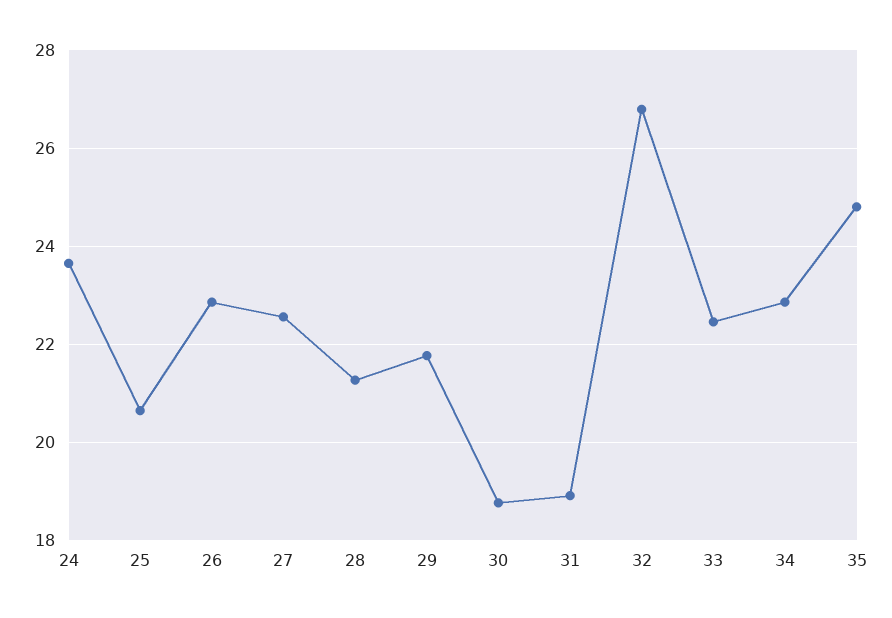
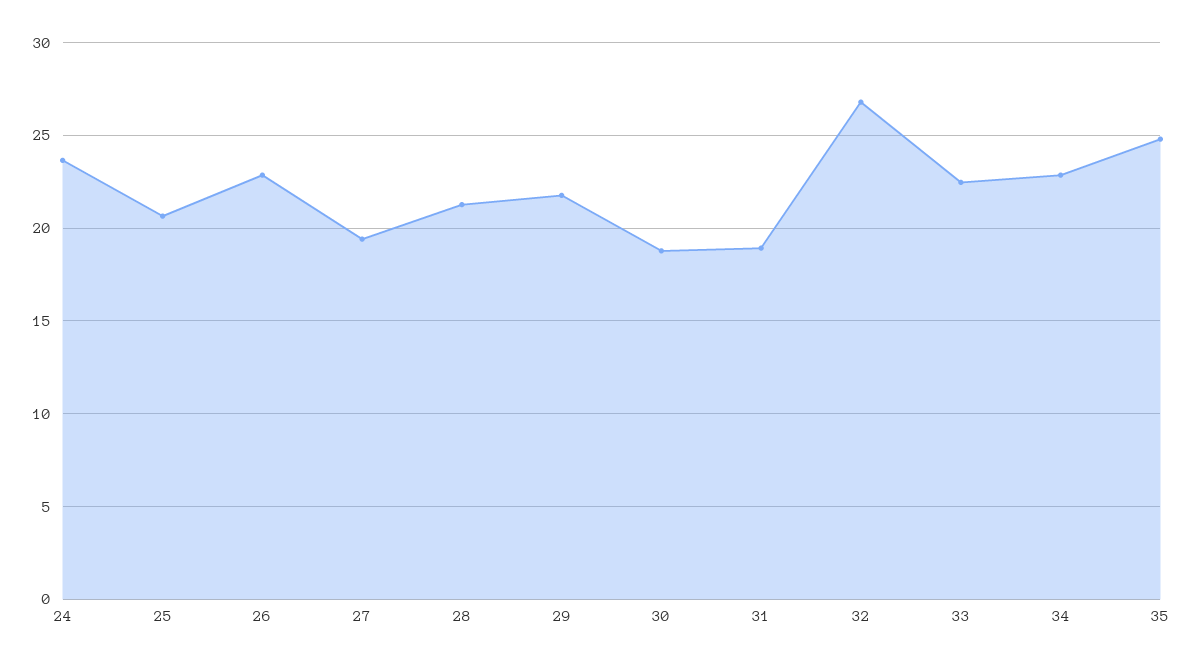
27: 22.6 -> 19.5

